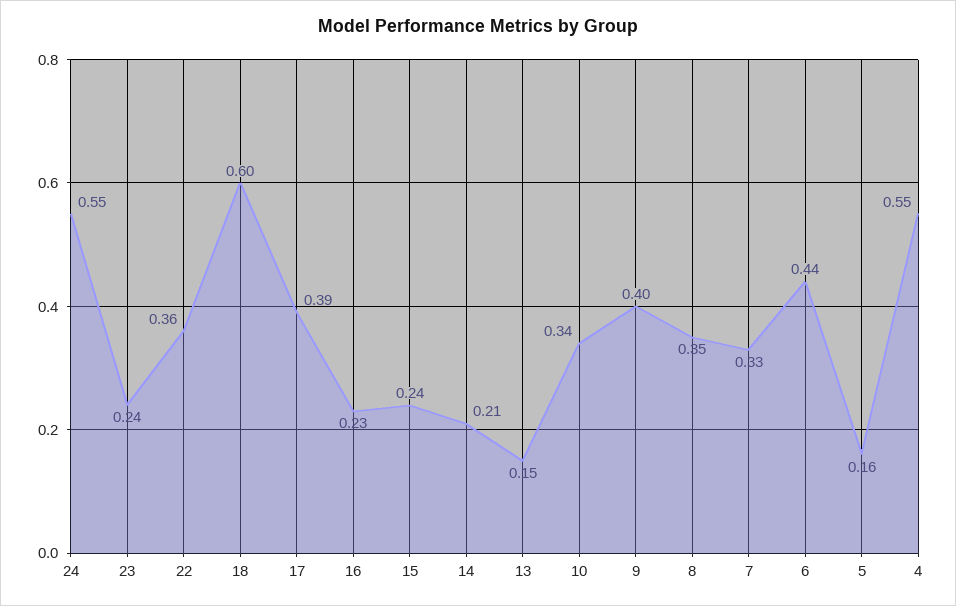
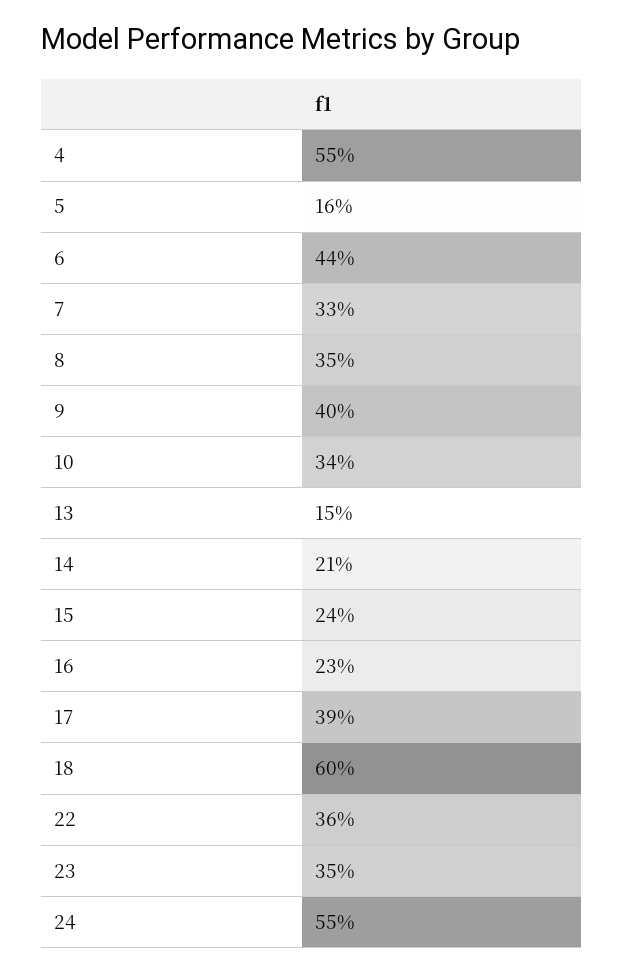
23: 0.24 -> 0.35

